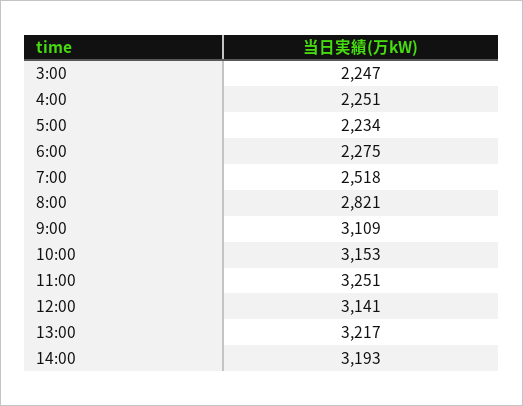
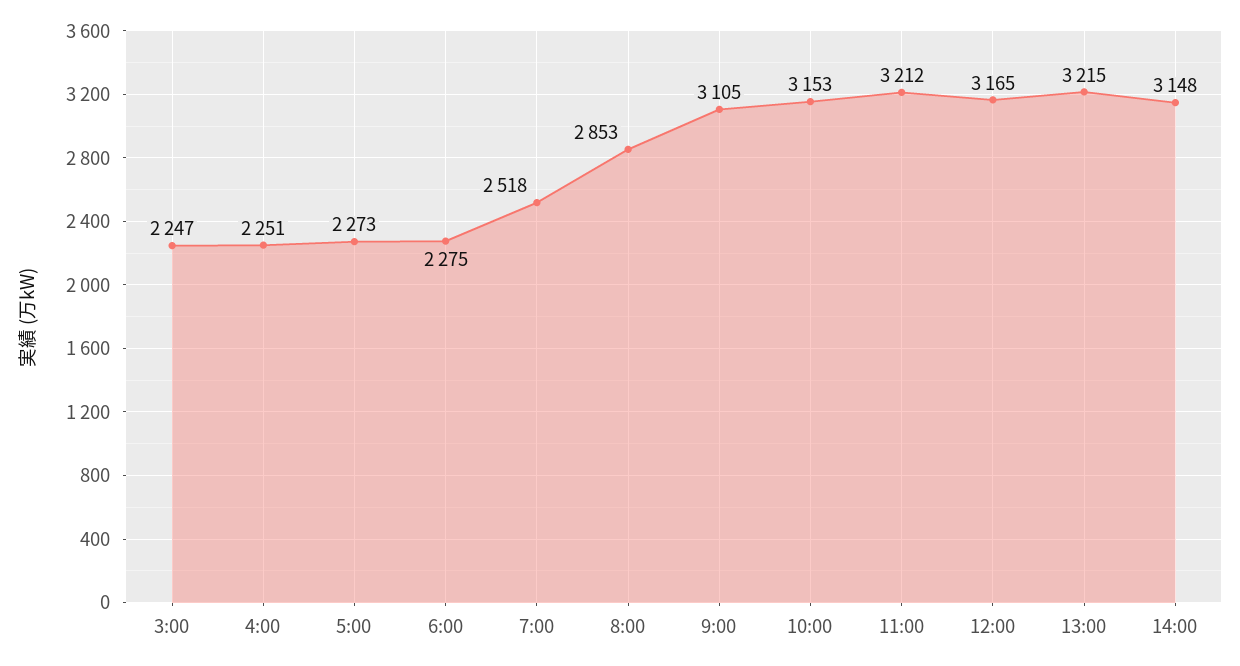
5:00: 2234 -> 2273
8:00: 2821 -> 2853
9:00: 3109 -> 3105
11:00: 3251 -> 3212
12:00: 3141 -> 3165
13:00: 3217 -> 3215
14:00: 3193 -> 3148

